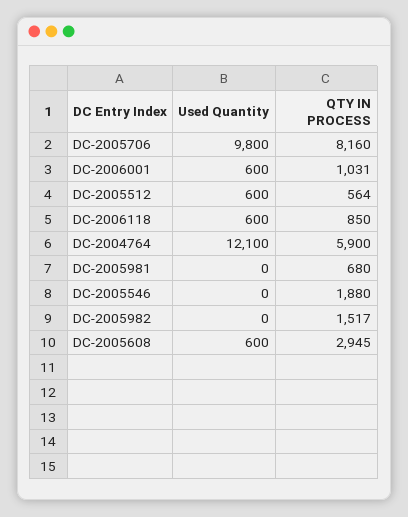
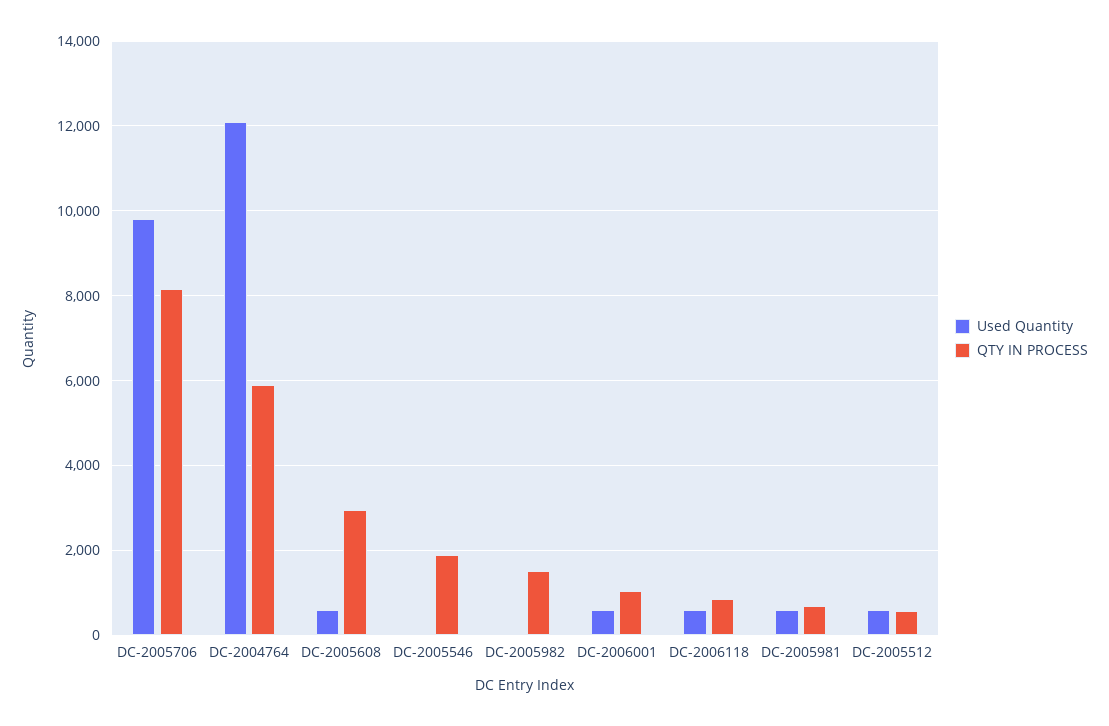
Used Quantity, DC-2005981: 0 -> 600

